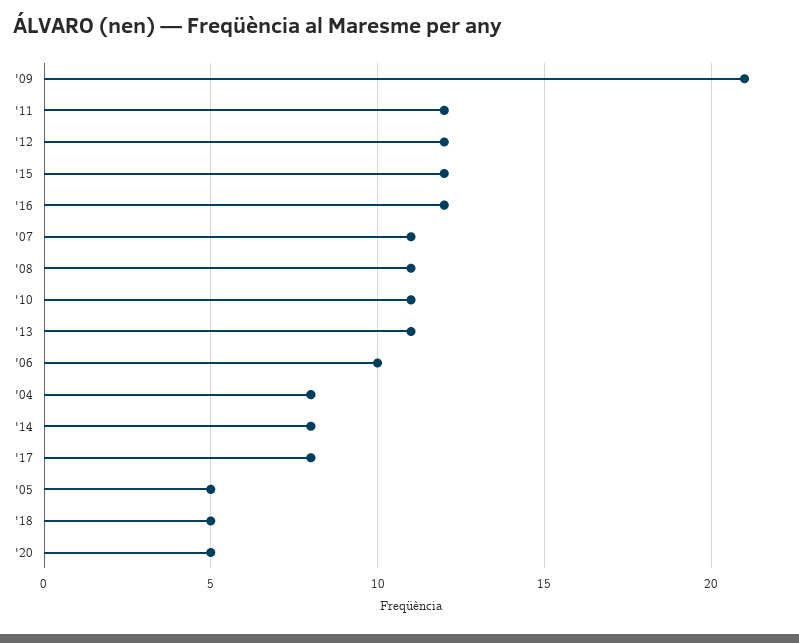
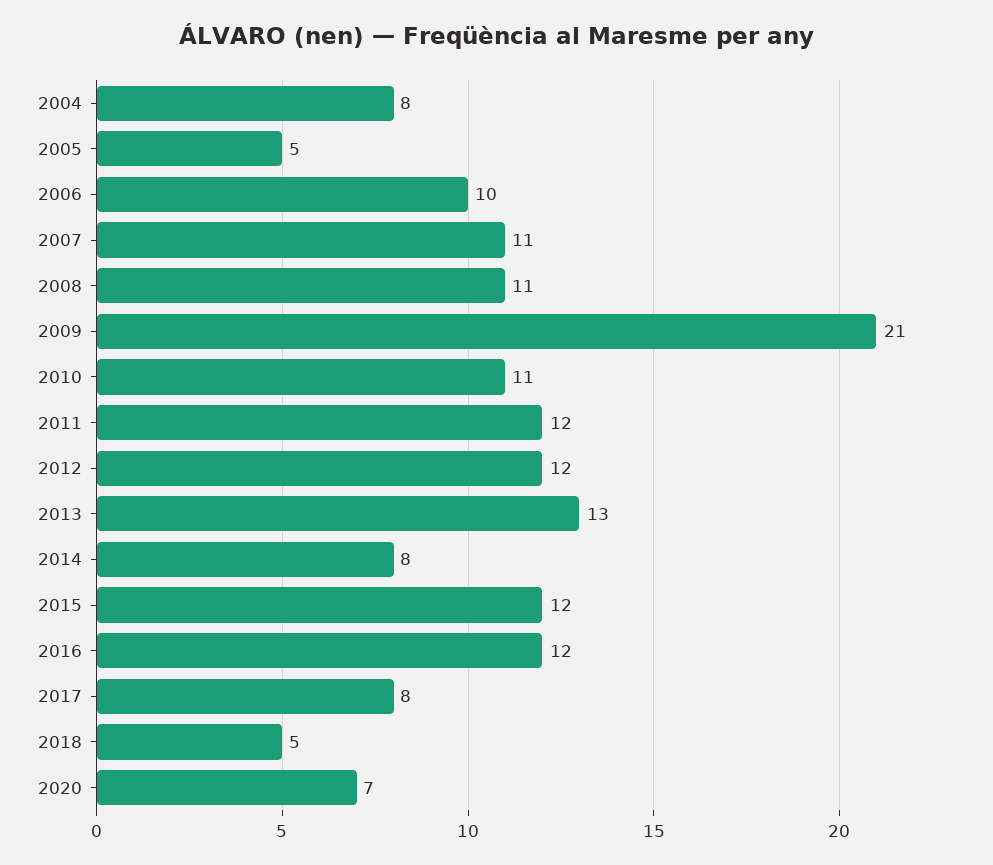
'13: 11 -> 13
'20: 5 -> 7

